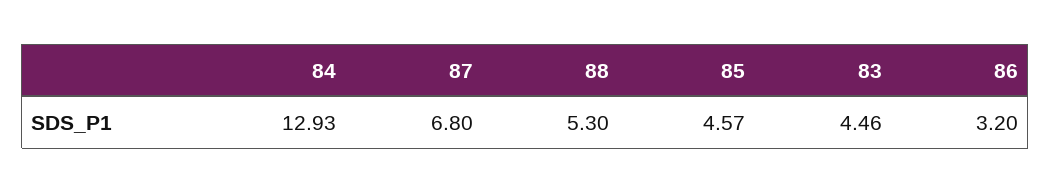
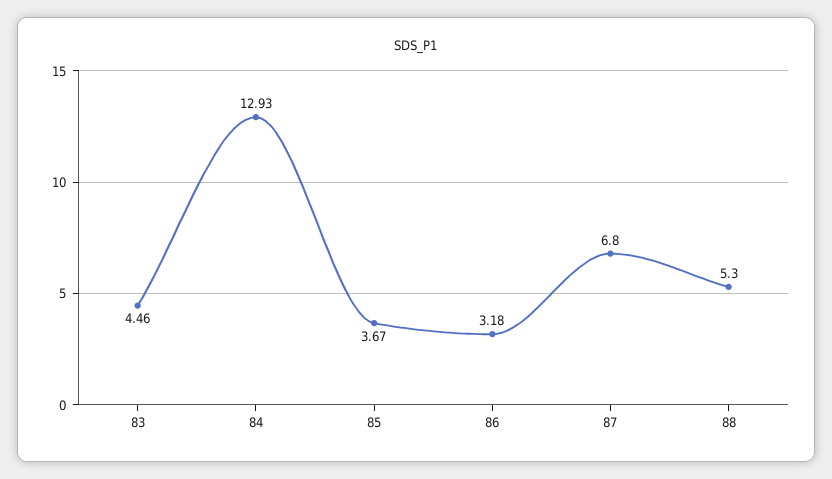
85: 4.57 -> 3.67
86: 3.2 -> 3.18

